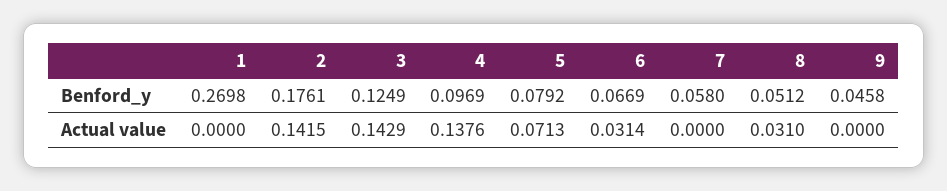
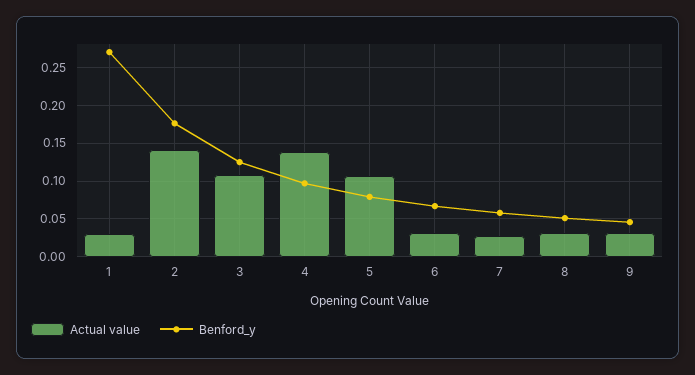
Actual value, 1: 0 -> 0.03
Actual value, 3: 0.1429 -> 0.11
Actual value, 5: 0.0713 -> 0.11
Actual value, 7: 0 -> 0.03
Actual value, 9: 0 -> 0.03

